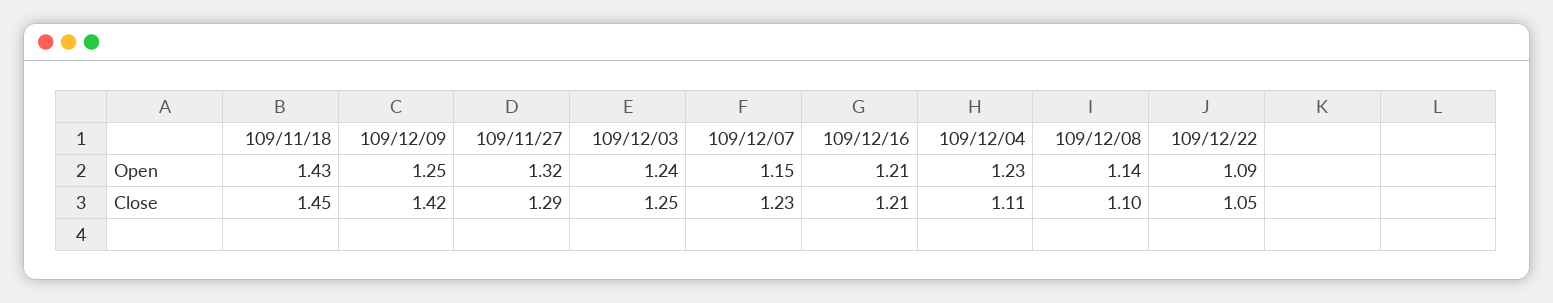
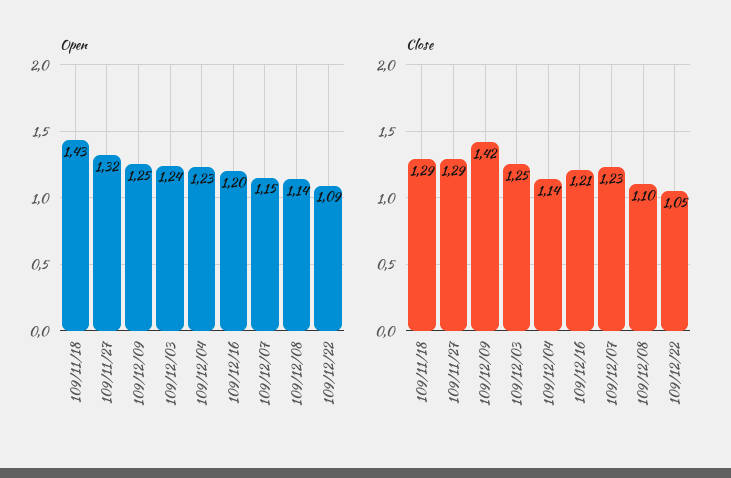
Open, 109/12/16: 1.21 -> 1.2
Close, 109/11/18: 1.45 -> 1.29
Close, 109/12/04: 1.11 -> 1.14

